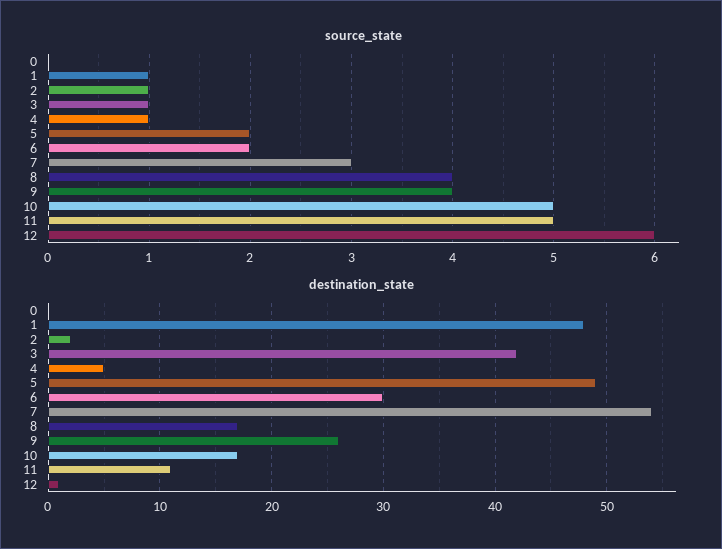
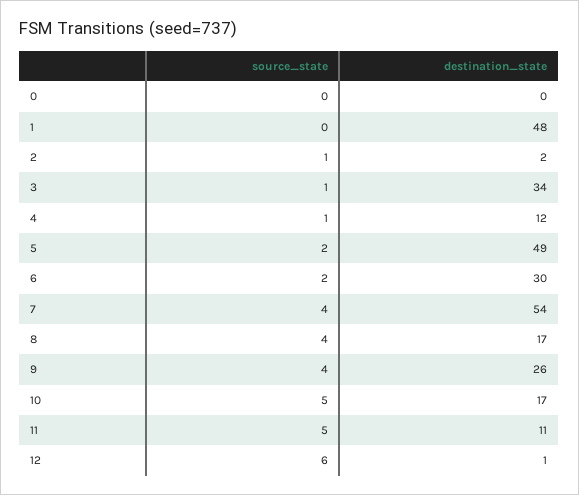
source_state, 1: 1 -> 0
source_state, 7: 3 -> 4
destination_state, 3: 42 -> 34
destination_state, 4: 5 -> 12

